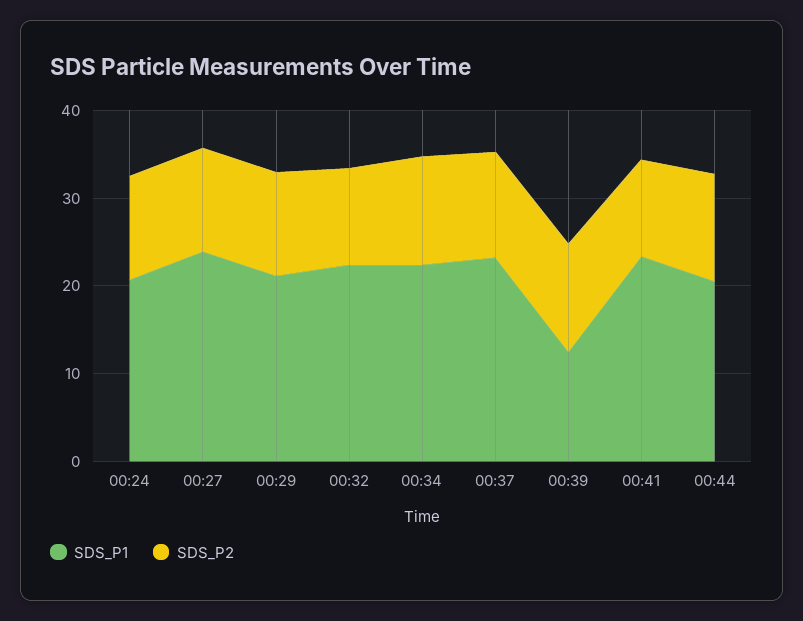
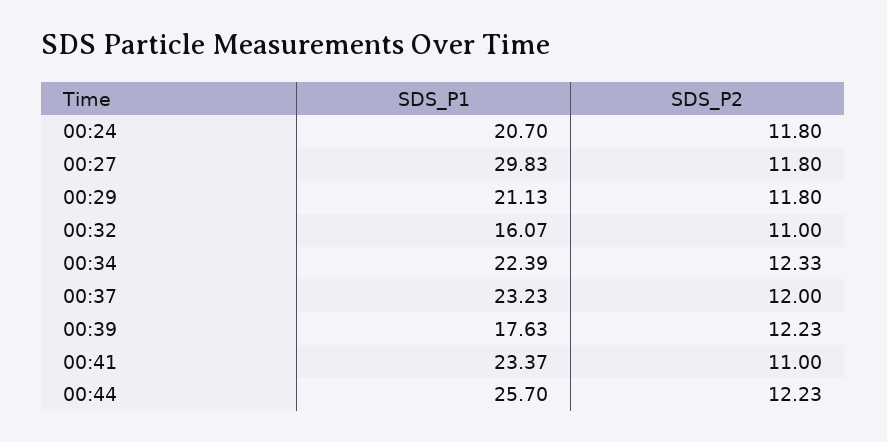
SDS_P1, 00:27: 24 -> 29.83
SDS_P1, 00:32: 22 -> 16.07
SDS_P1, 00:39: 12 -> 17.63
SDS_P1, 00:44: 20 -> 25.7

